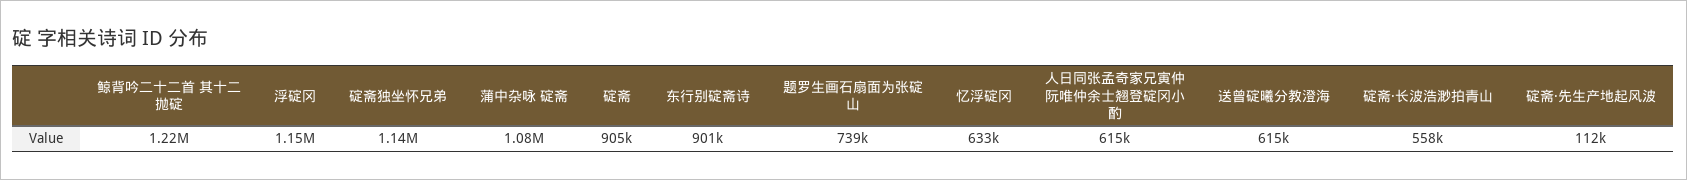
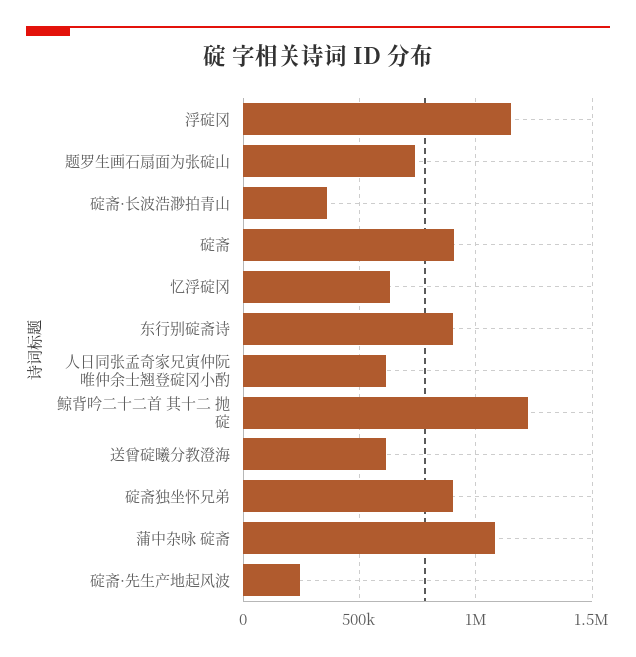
碇斋独坐怀兄弟: 1140000 -> 900000
碇斋·长波浩渺拍青山: 558000 -> 350000
碇斋·先生产地起风波: 112000 -> 250000

